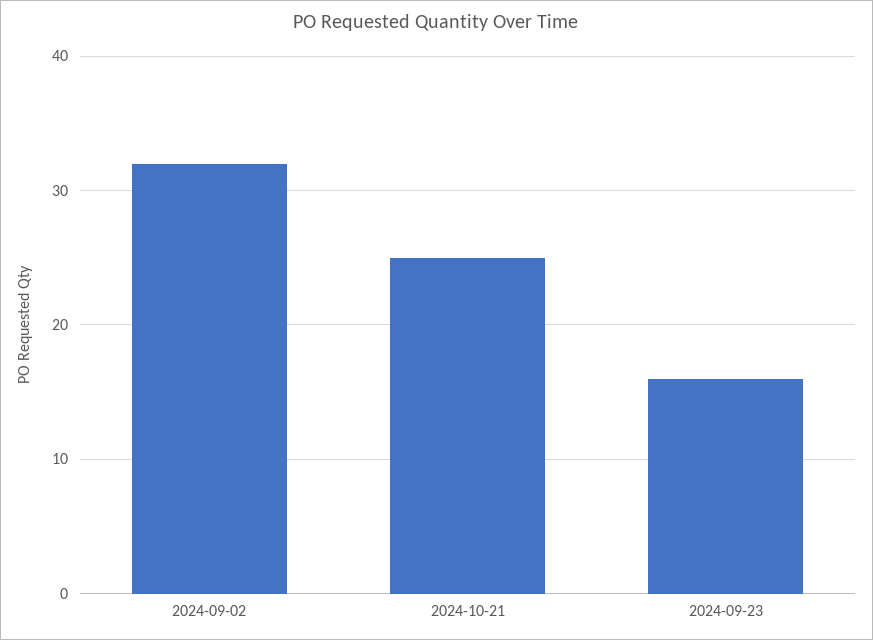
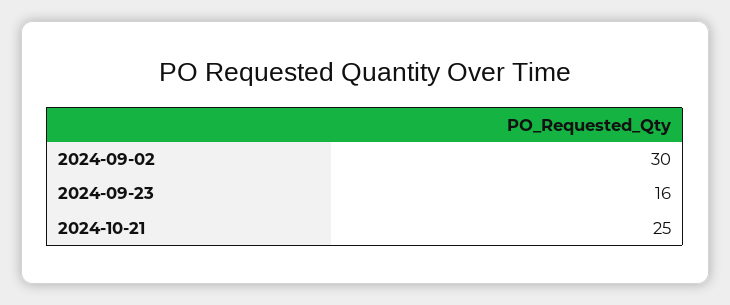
2024-09-02: 32 -> 30

